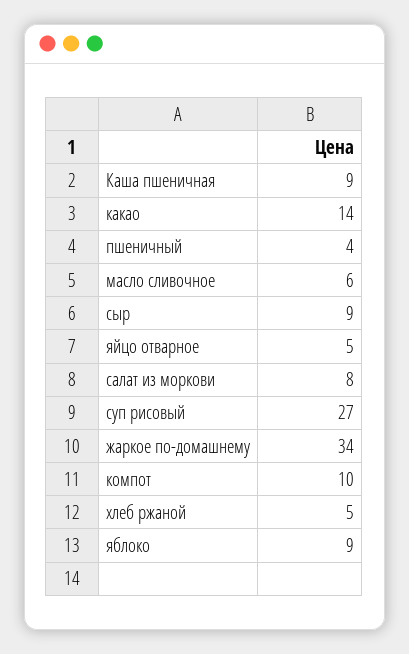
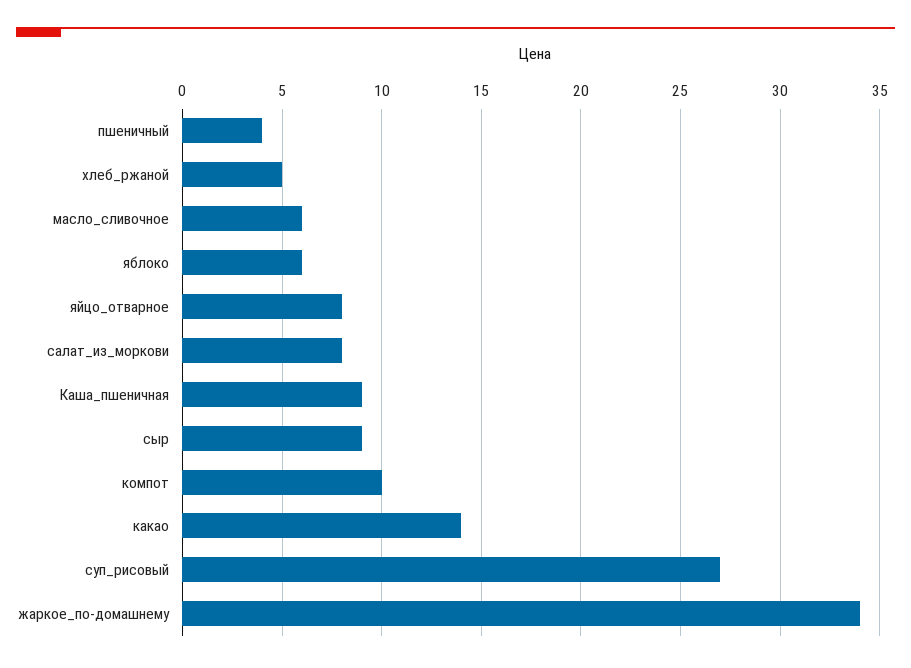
яйцо отварное: 5 -> 8
яблоко: 9 -> 6

